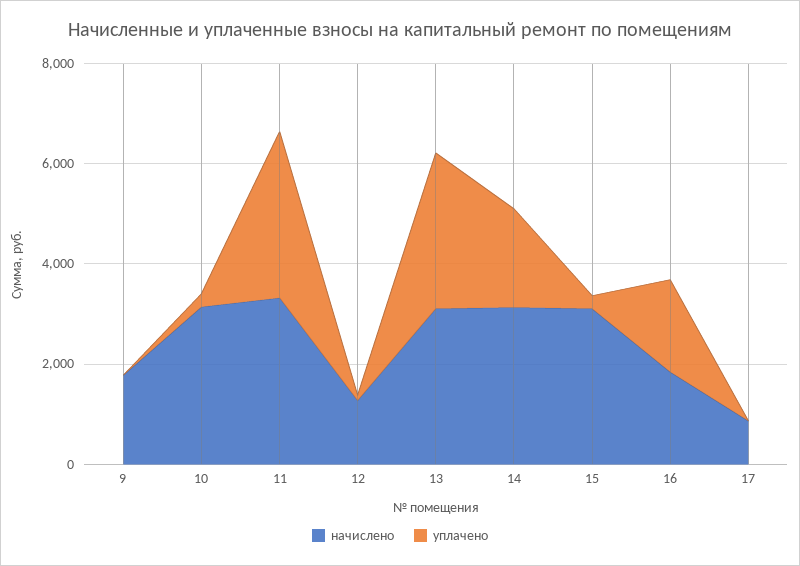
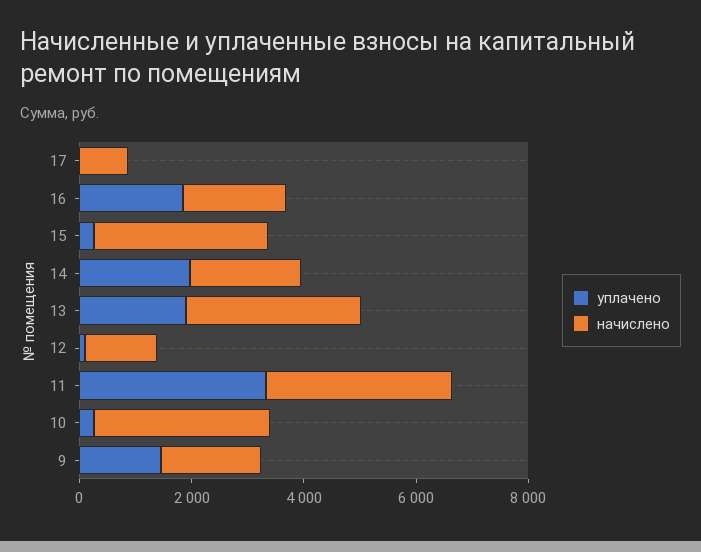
уплачено, 9: 0 -> 1500
уплачено, 13: 3000 -> 2000
начислено, 14: 3000 -> 2000

